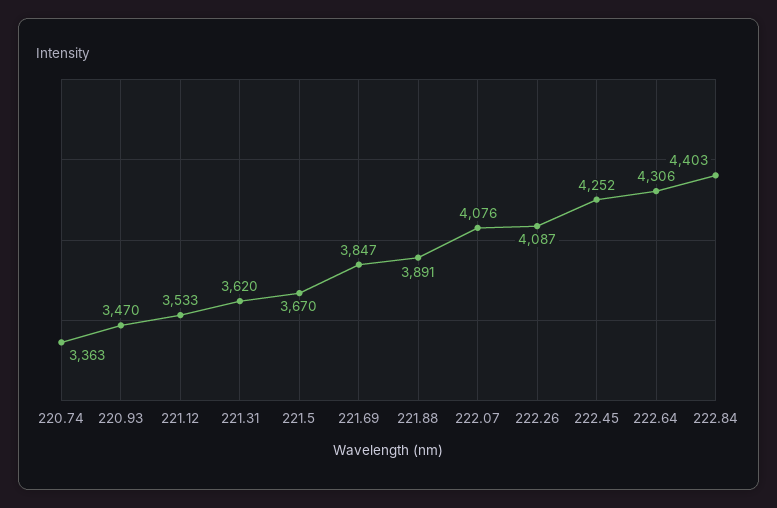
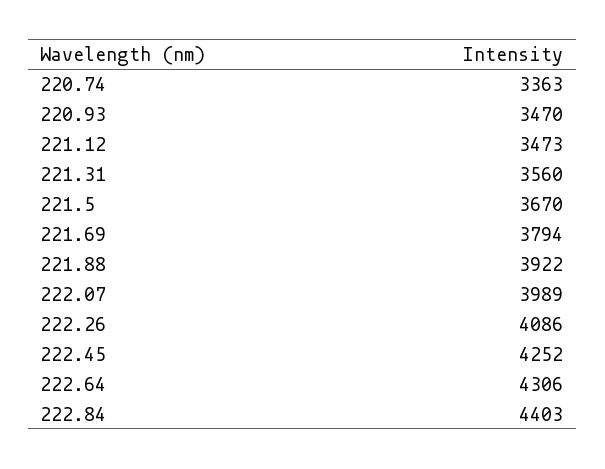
221.12: 3533 -> 3473
221.31: 3620 -> 3560
221.69: 3847 -> 3794
221.88: 3891 -> 3922
222.07: 4076 -> 3989
222.26: 4087 -> 4086

